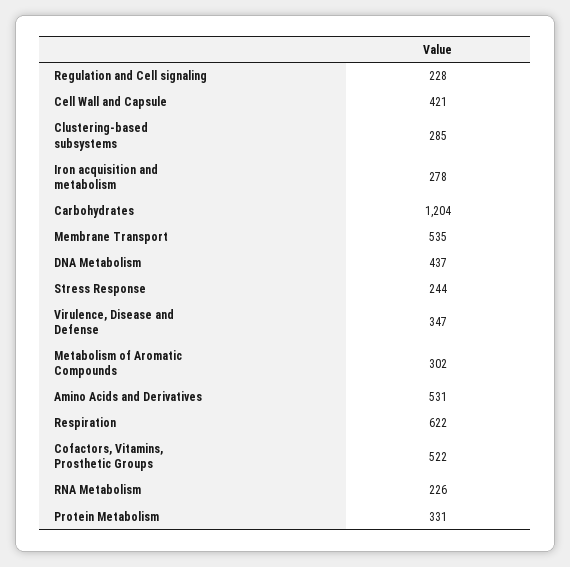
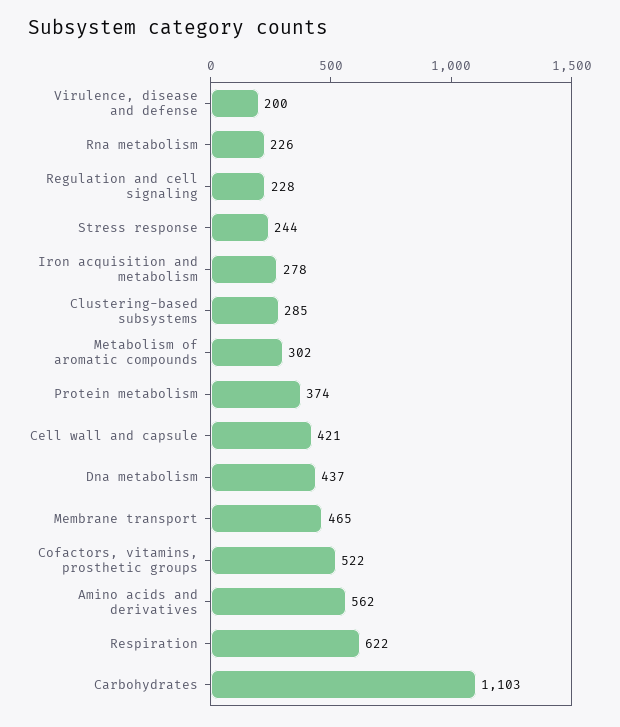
Carbohydrates: 1204 -> 1103
Membrane Transport: 535 -> 465
Virulence, Disease and Defense: 347 -> 200
Amino Acids and Derivatives: 531 -> 562
Protein Metabolism: 331 -> 374

